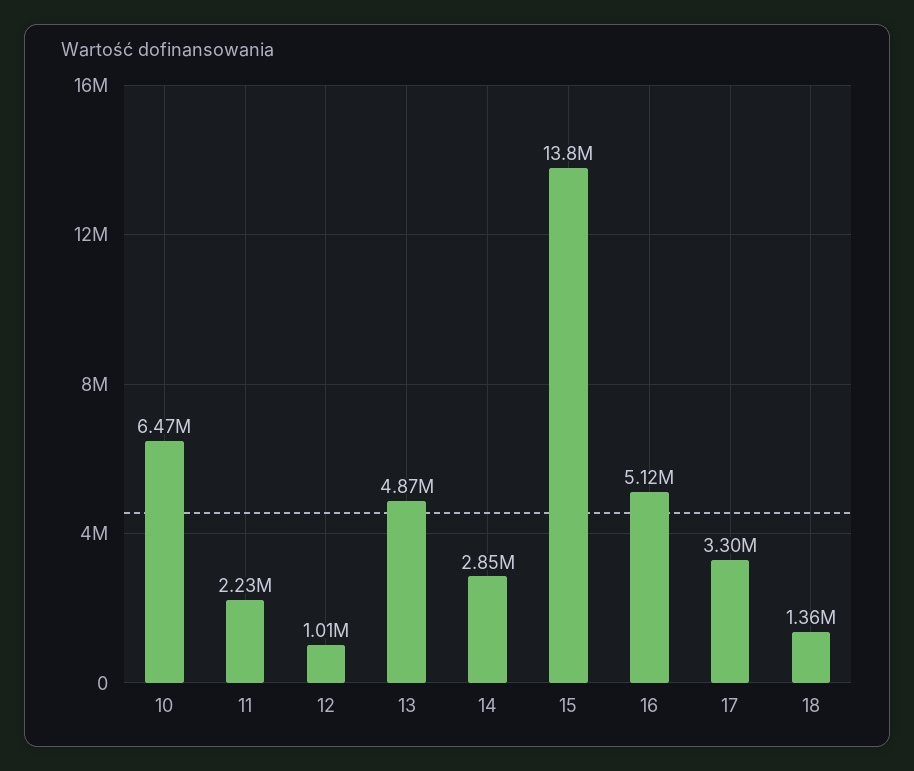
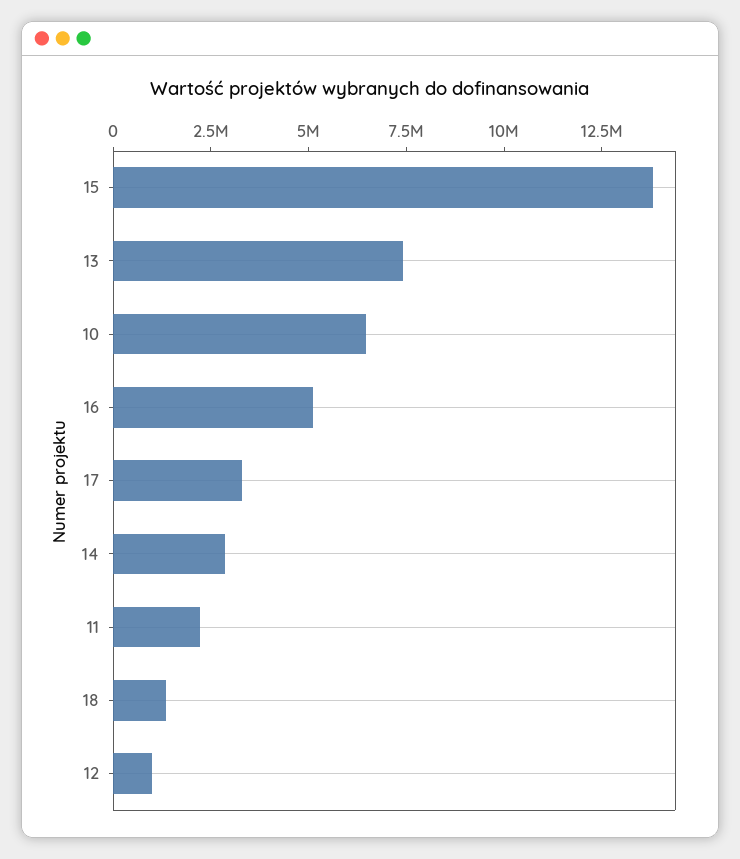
13: 4870000 -> 7500000

